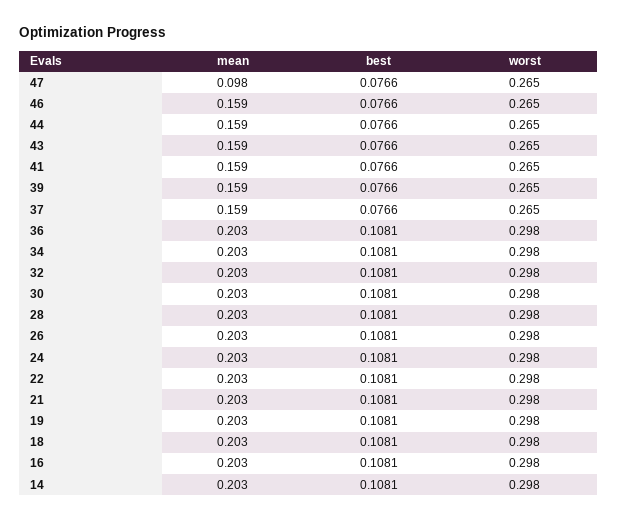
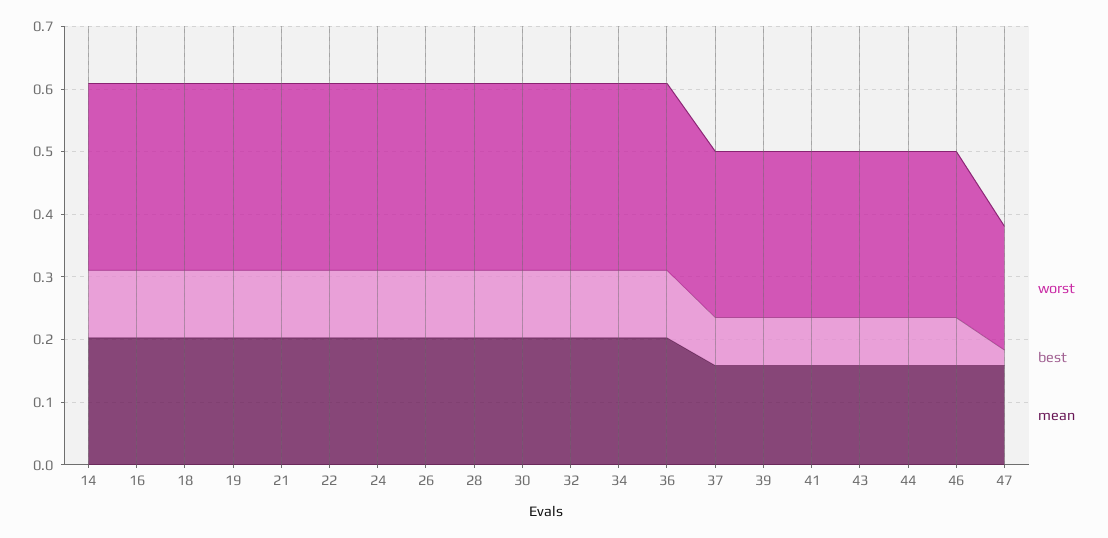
mean, 47: 0.098 -> 0.16
best, 47: 0.0766 -> 0.02
worst, 47: 0.265 -> 0.2

